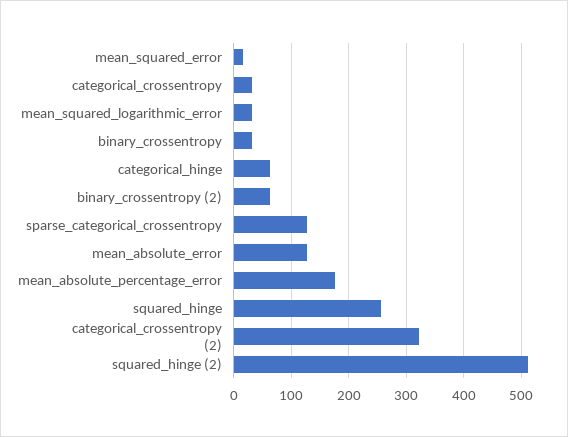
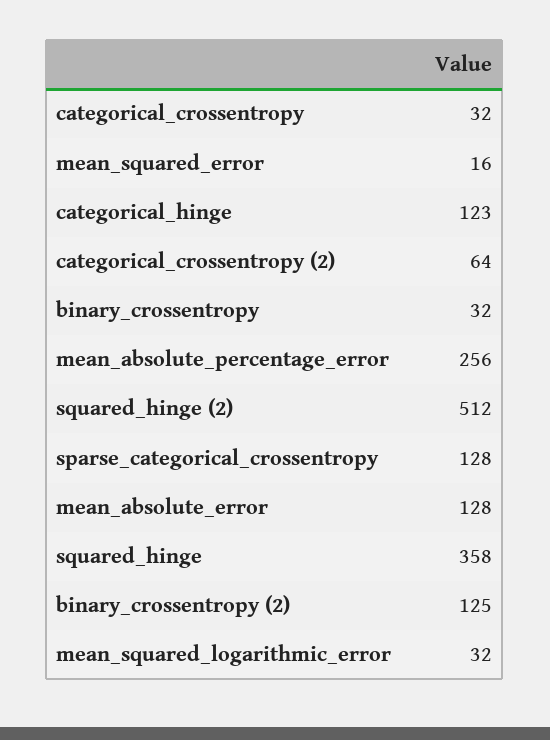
categorical_hinge: 60 -> 123
binary_crossentropy (2): 60 -> 125
mean_absolute_percentage_error: 180 -> 256
squared_hinge: 260 -> 358
categorical_crossentropy (2): 320 -> 64

